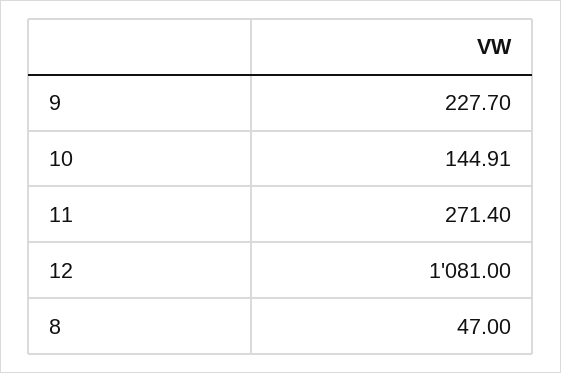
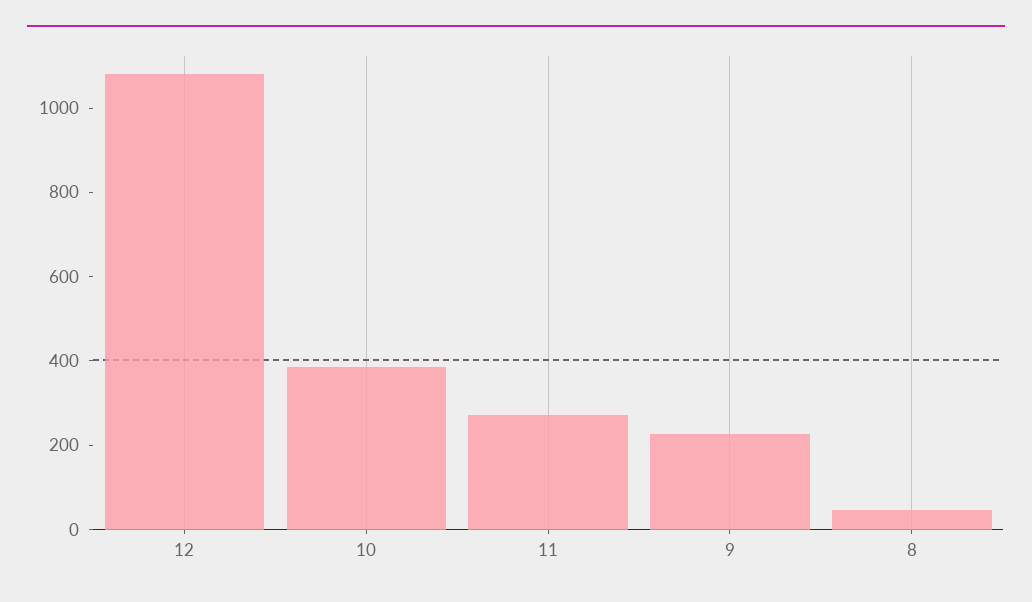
10: 144.91 -> 400

